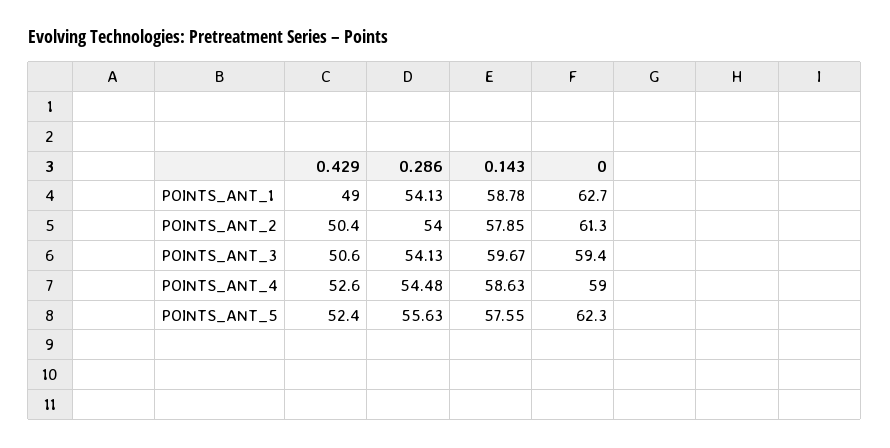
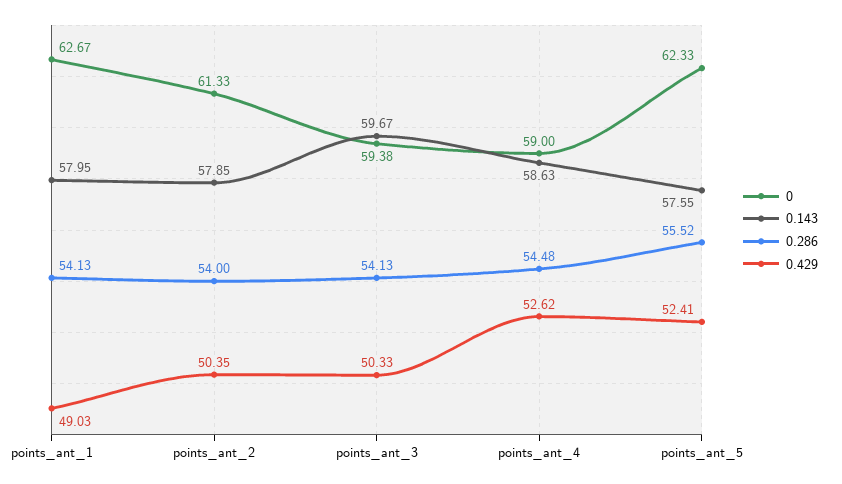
0.143, POINTS_ANT_1: 58.78 -> 57.95
0.429, POINTS_ANT_3: 50.6 -> 50.33
0.286, POINTS_ANT_5: 55.63 -> 55.52

